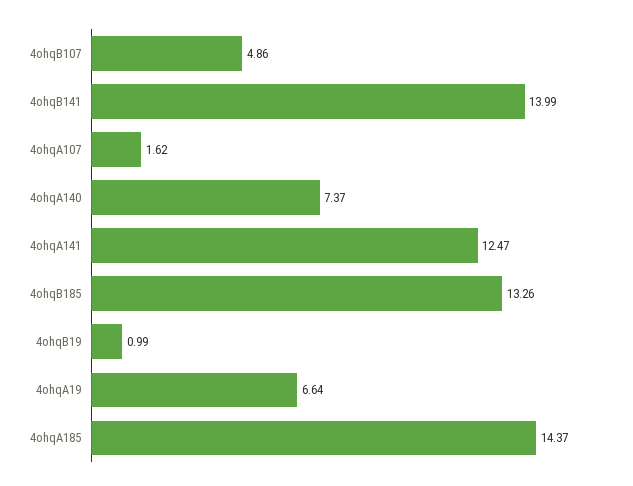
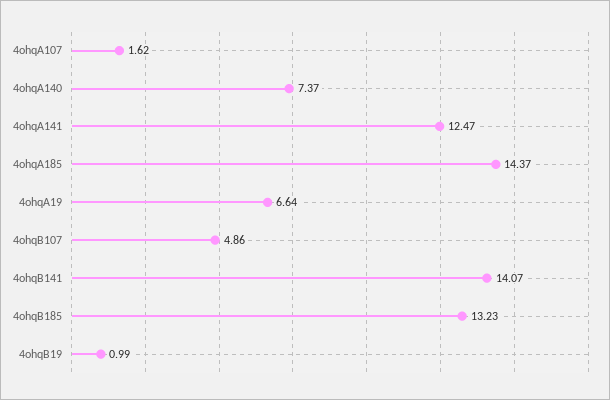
4ohqB141: 13.99 -> 14.07
4ohqB185: 13.26 -> 13.23

